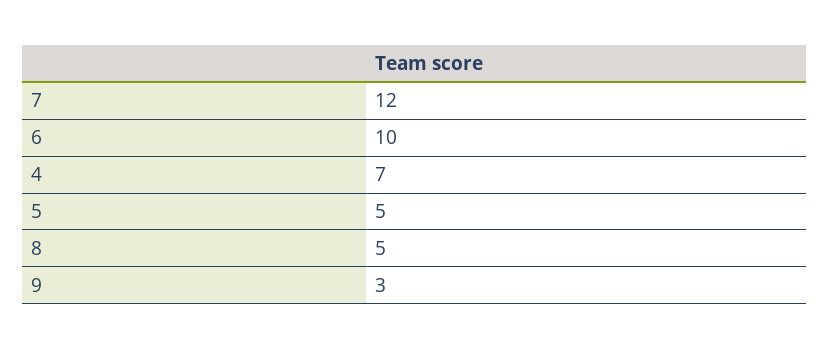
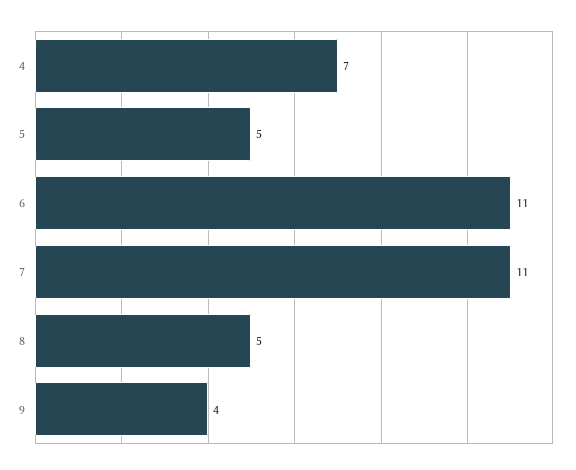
7: 12 -> 11
6: 10 -> 11
9: 3 -> 4

